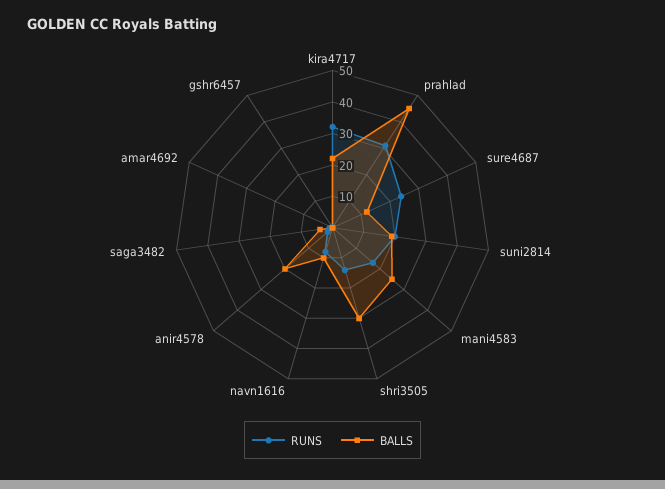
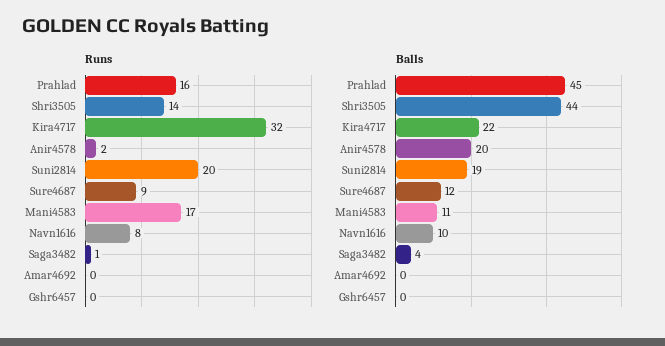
RUNS, prahlad: 30 -> 16
RUNS, sure4687: 25 -> 9
BALLS, mani4583: 25 -> 11
BALLS, shri3505: 30 -> 44

